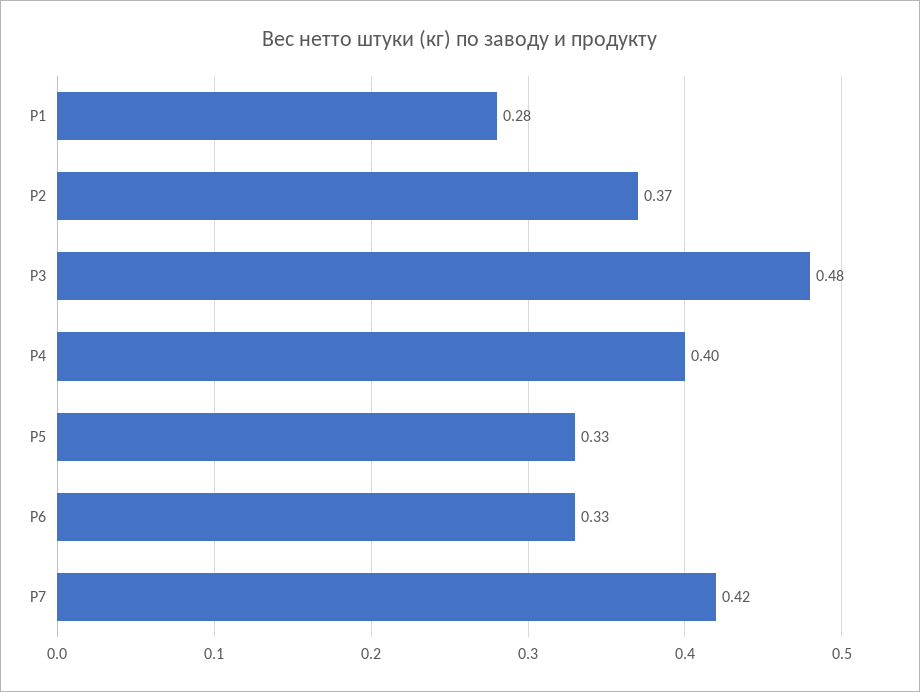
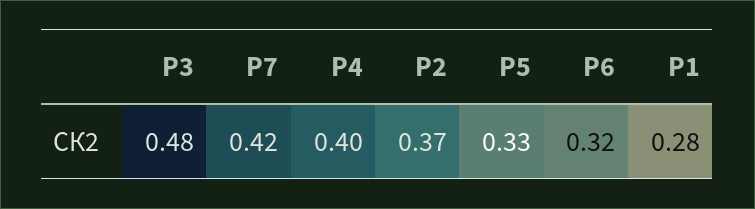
P6: 0.33 -> 0.32

